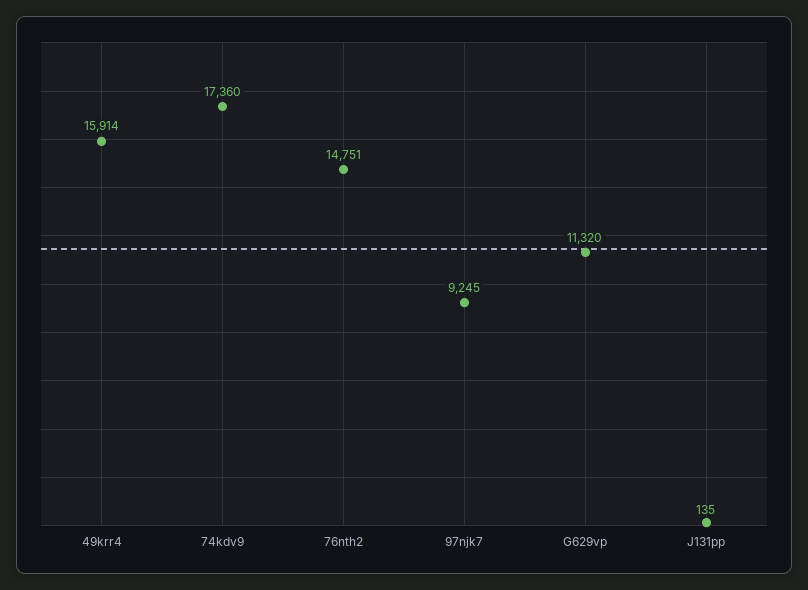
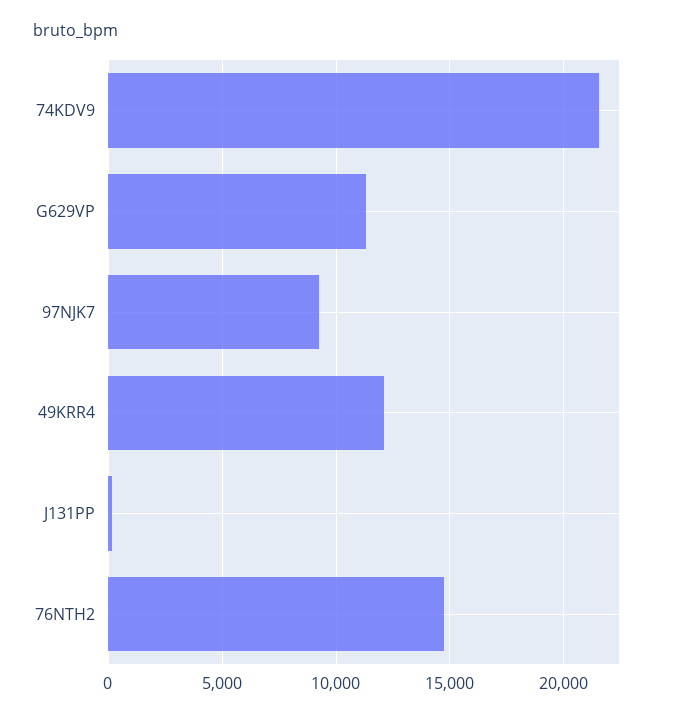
49krr4: 15914 -> 12000
74kdv9: 17360 -> 21500

